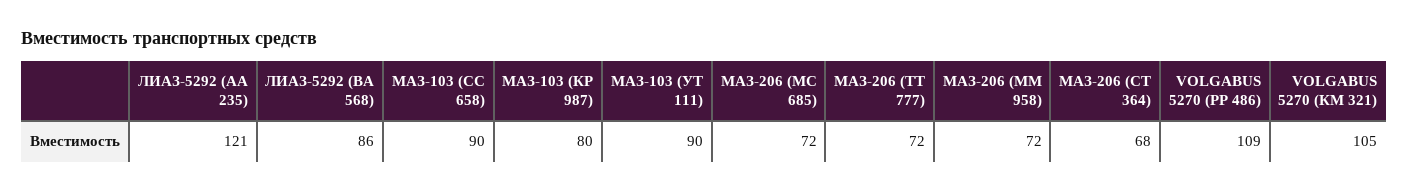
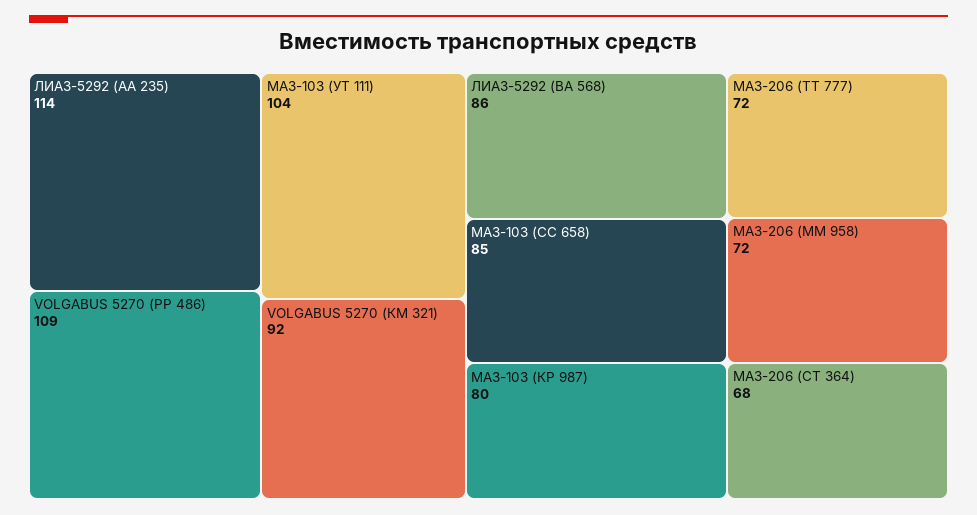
ЛИАЗ-5292 (АА 235): 121 -> 114
МАЗ-103 (СС 658): 90 -> 85
МАЗ-103 (УТ 111): 90 -> 104
МАЗ-206 (МС 685): 72 -> none
VOLGABUS 5270 (КМ 321): 105 -> 92

